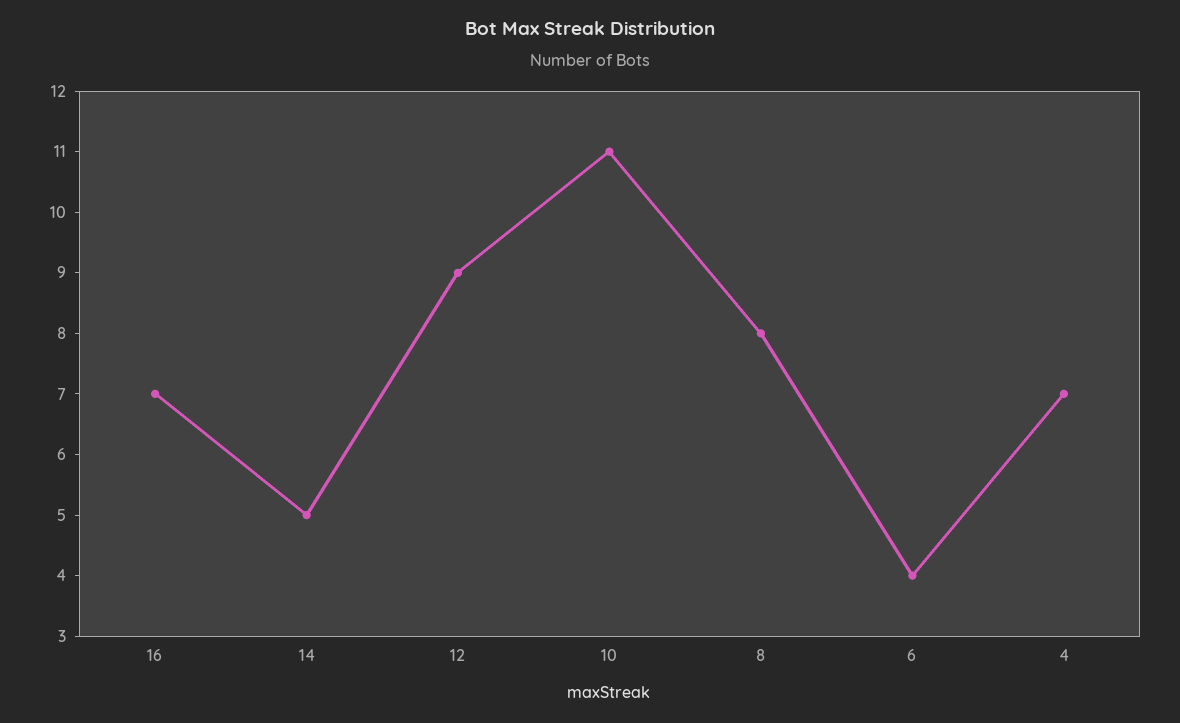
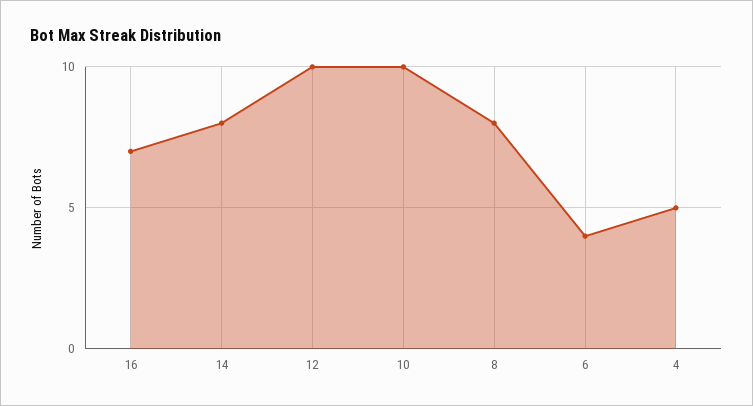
14: 5 -> 8
12: 9 -> 10
10: 11 -> 10
4: 7 -> 5

